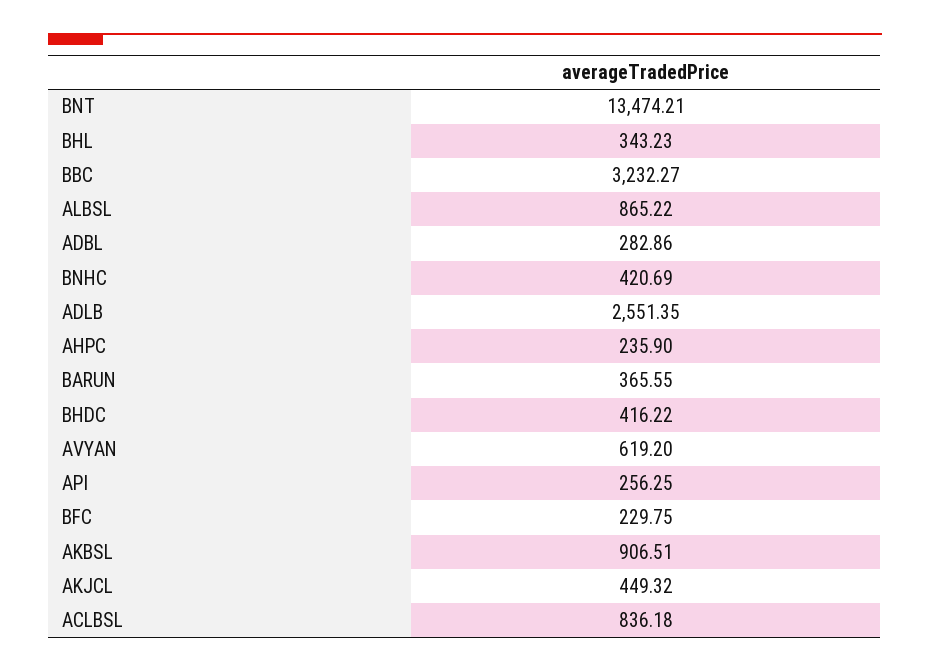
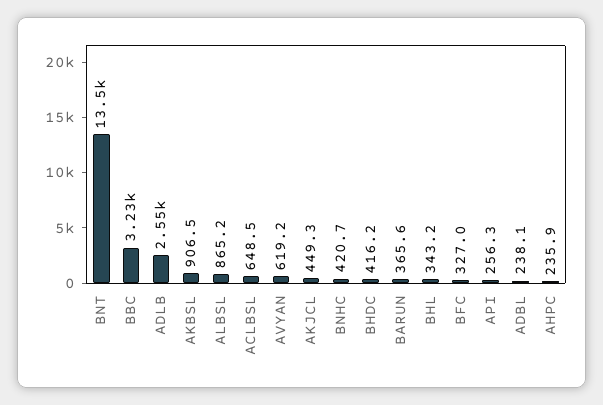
ADBL: 282.86 -> 238.1
BFC: 229.75 -> 327
ACLBSL: 836.18 -> 648.5

